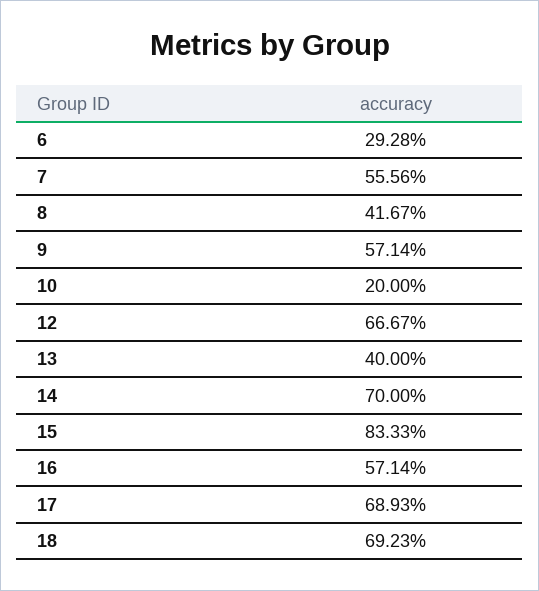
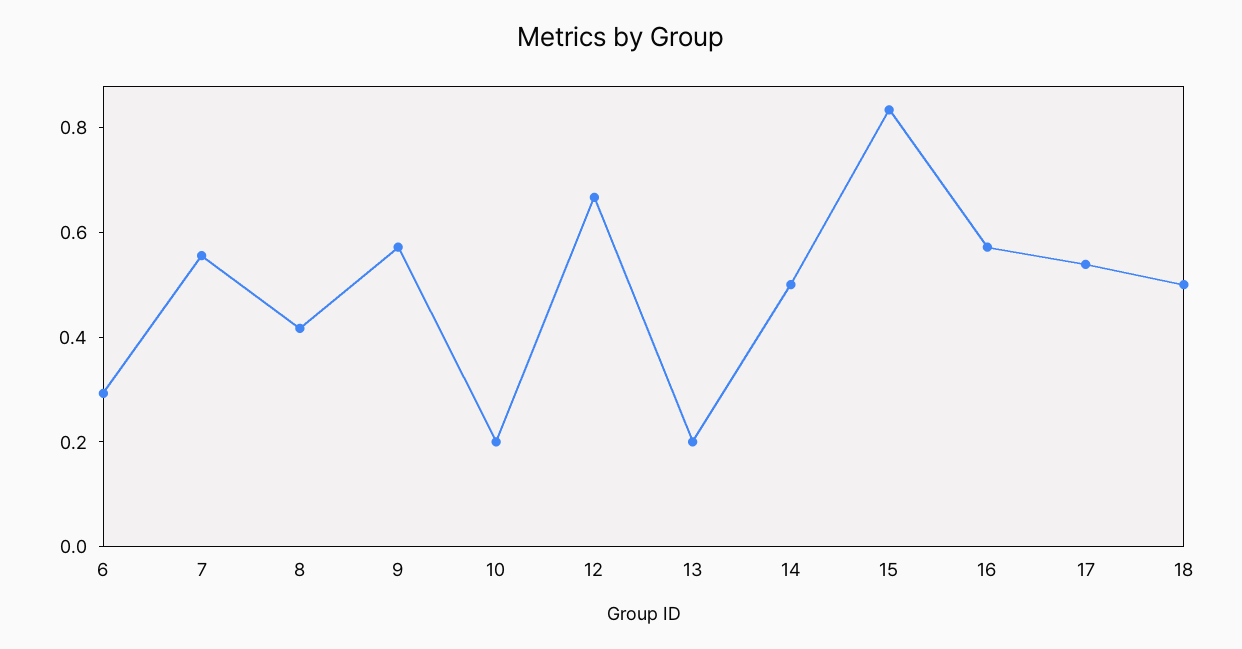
13: 0.4 -> 0.2
14: 0.7 -> 0.5
17: 0.6893 -> 0.55
18: 0.6923 -> 0.5

